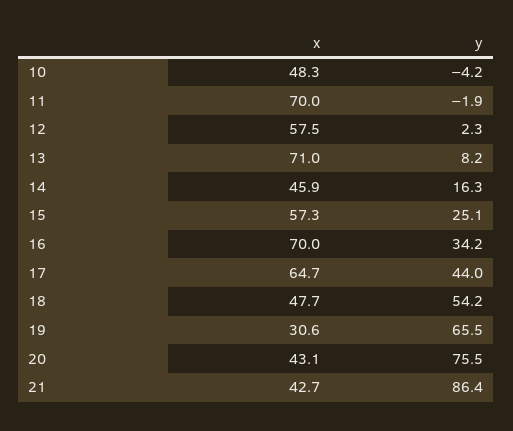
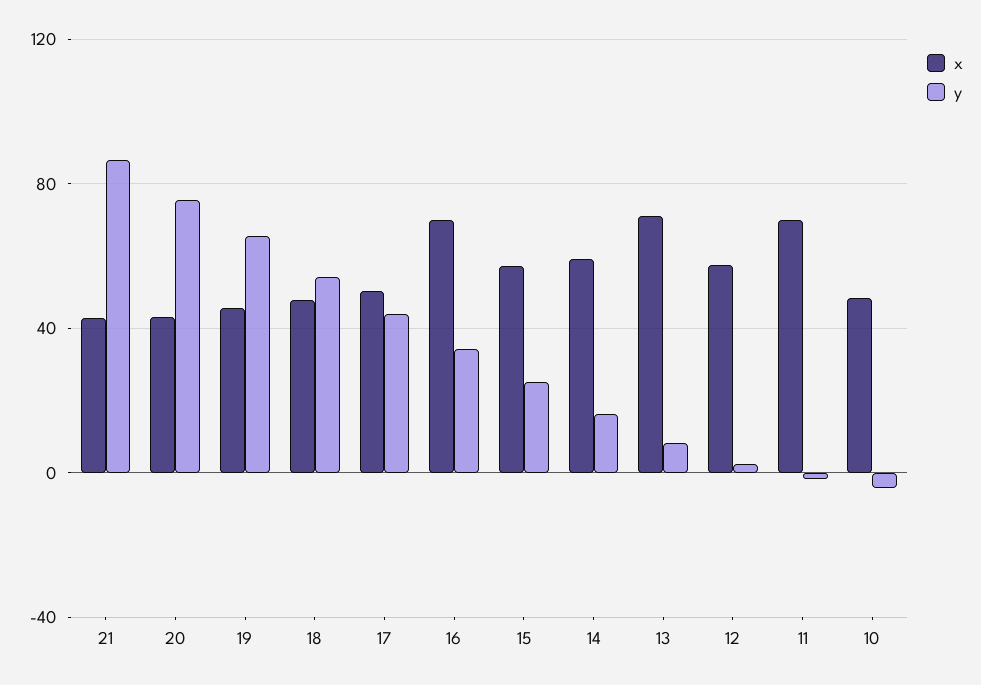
x, 14: 45.9 -> 60
x, 17: 64.7 -> 50
x, 19: 30.6 -> 45

